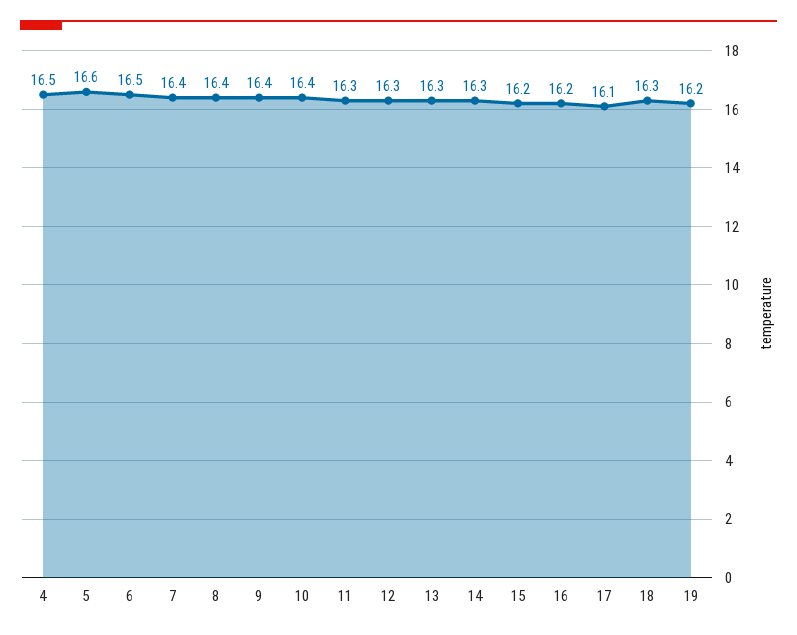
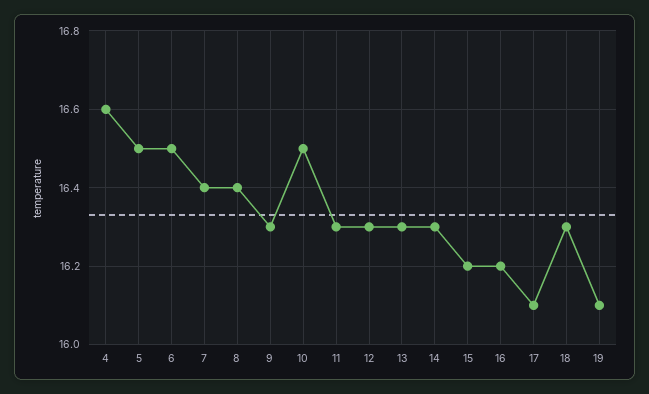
4: 16.5 -> 16.6
5: 16.6 -> 16.5
9: 16.4 -> 16.3
10: 16.4 -> 16.5
19: 16.2 -> 16.1

